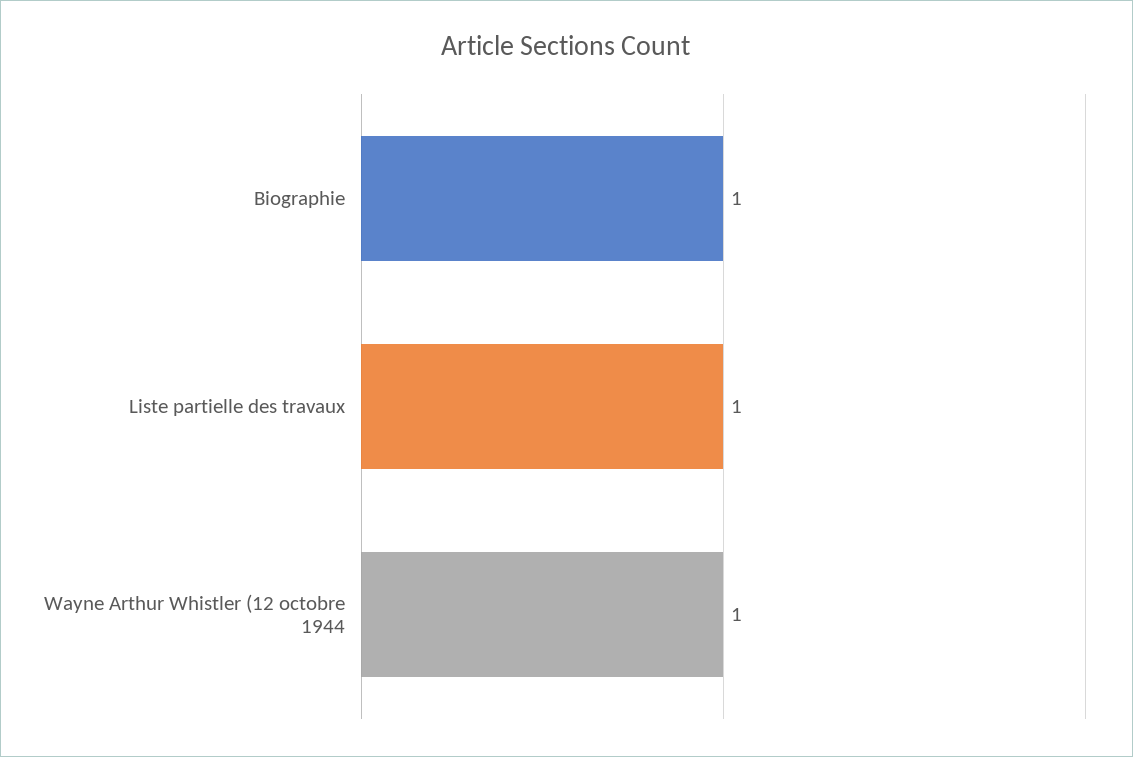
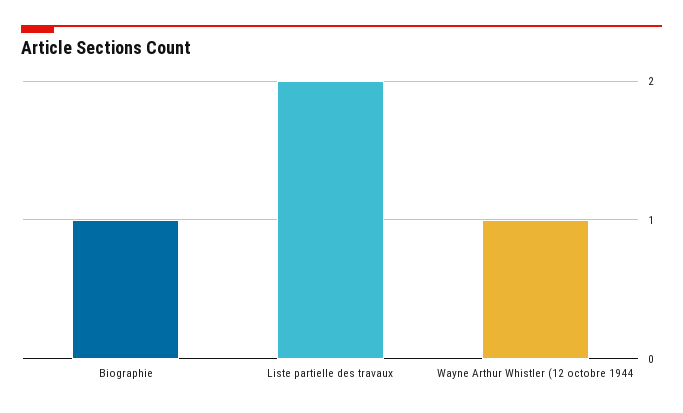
Liste partielle des travaux: 1 -> 2

